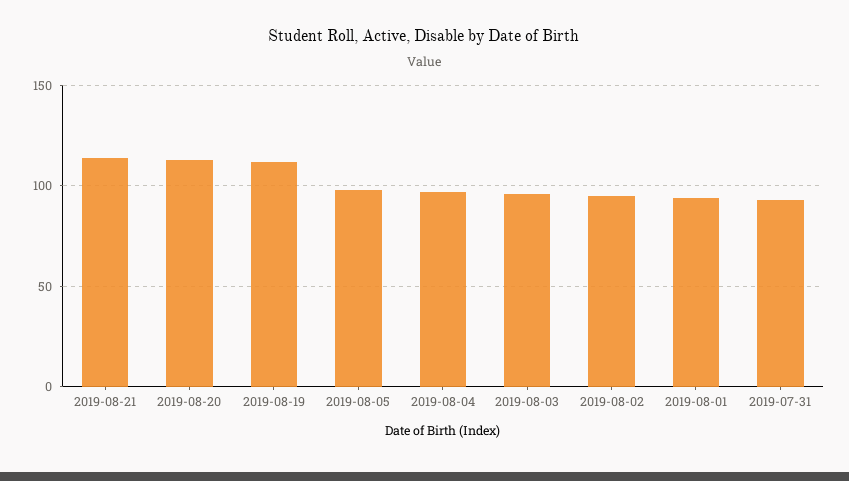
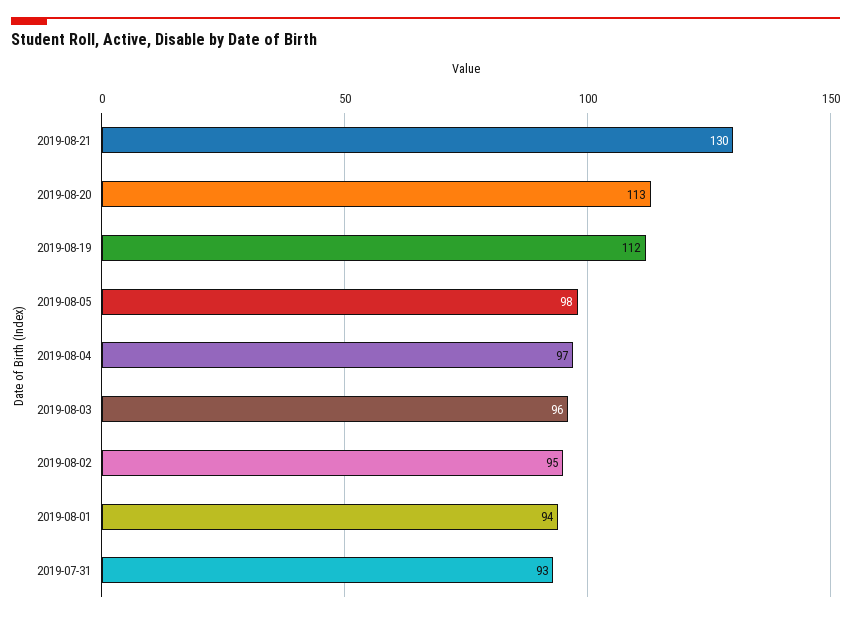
2019-08-21: 115 -> 130

